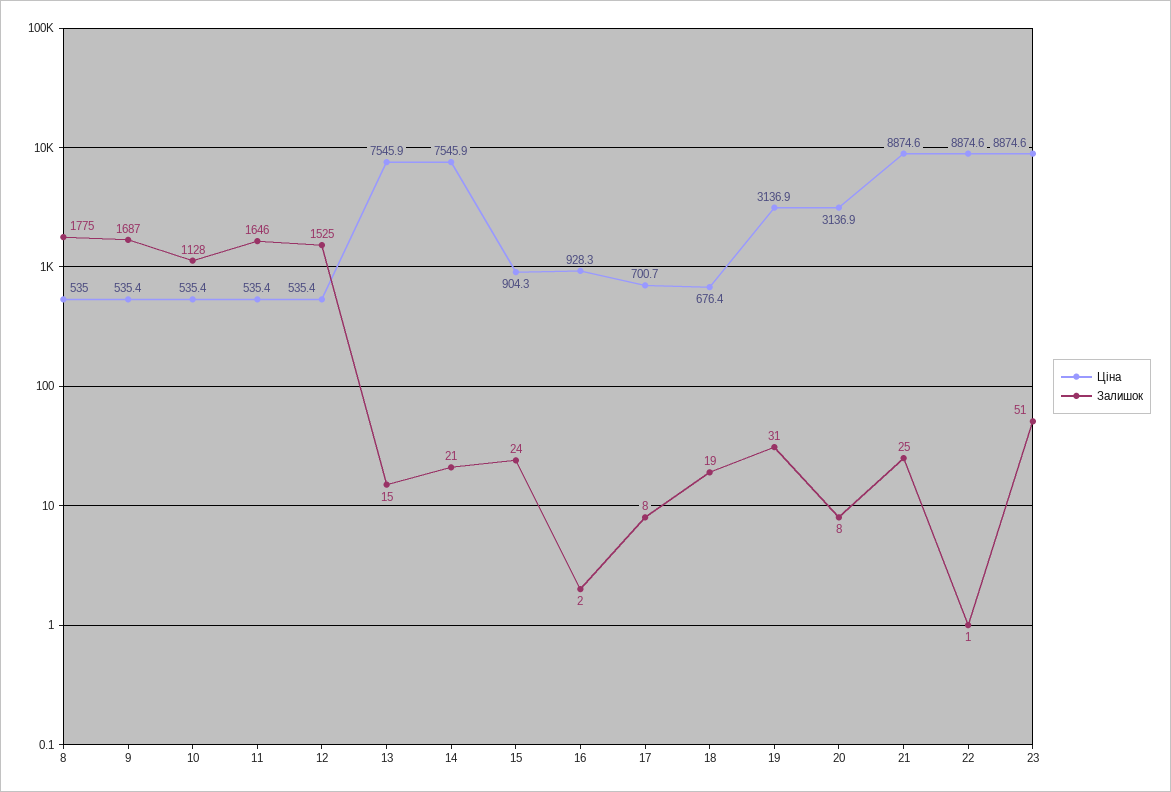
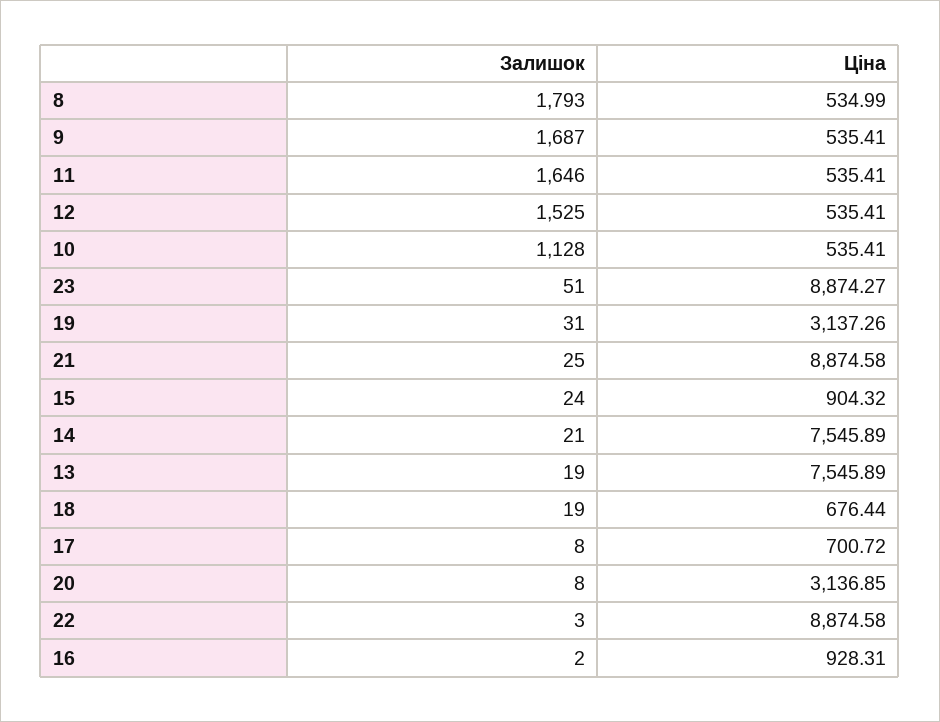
Залишок, 8: 1775 -> 1793
Залишок, 13: 15 -> 19
Ціна, 19: 3136.9 -> 3137.26
Залишок, 22: 1 -> 3
Ціна, 23: 8874.6 -> 8874.27

